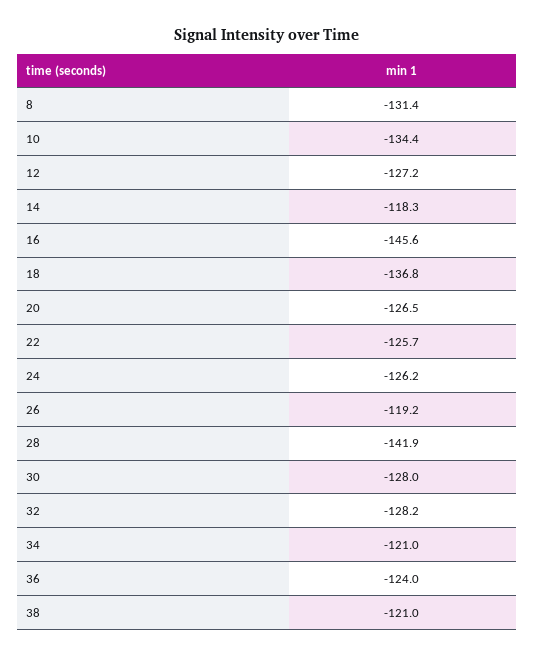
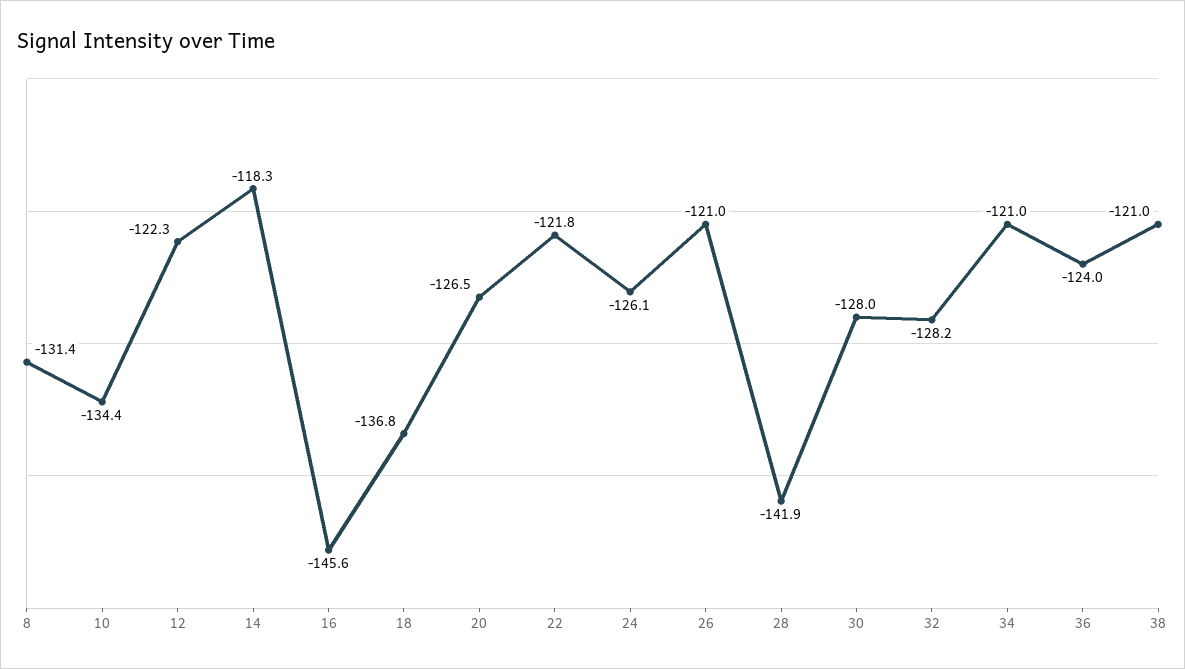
12: -127.2 -> -122.3
22: -125.7 -> -121.8
24: -126.2 -> -126.1
26: -119.2 -> -121

